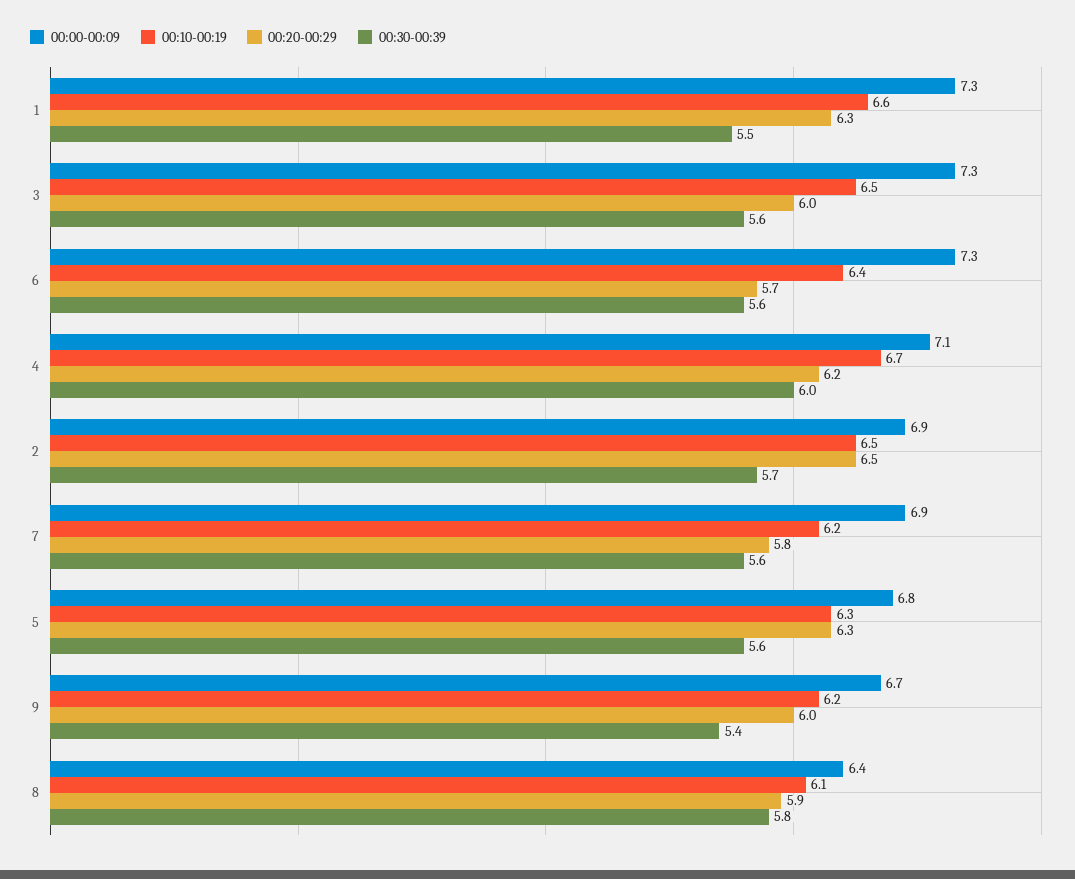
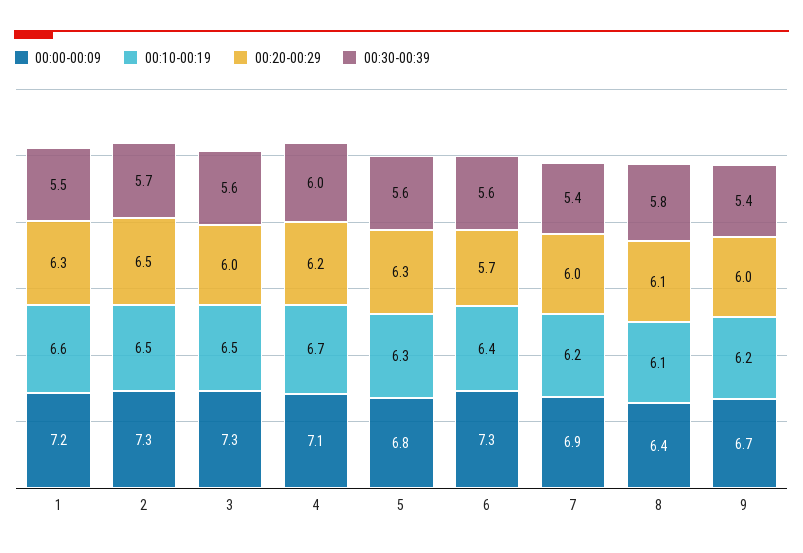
00:00-00:09, 1: 7.3 -> 7.2
00:00-00:09, 2: 6.9 -> 7.3
00:20-00:29, 7: 5.8 -> 6
00:30-00:39, 7: 5.6 -> 5.4
00:20-00:29, 8: 5.9 -> 6.1

